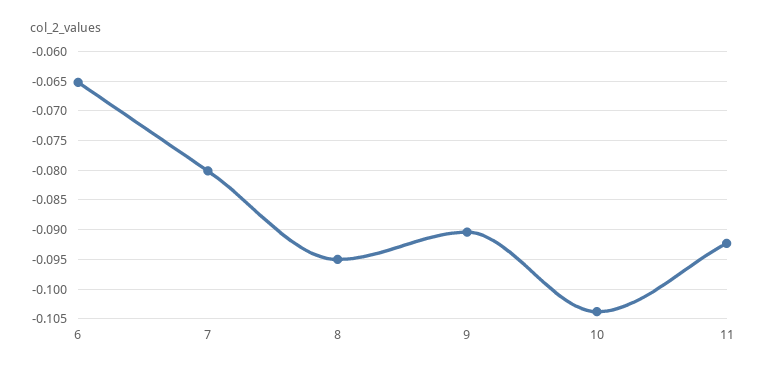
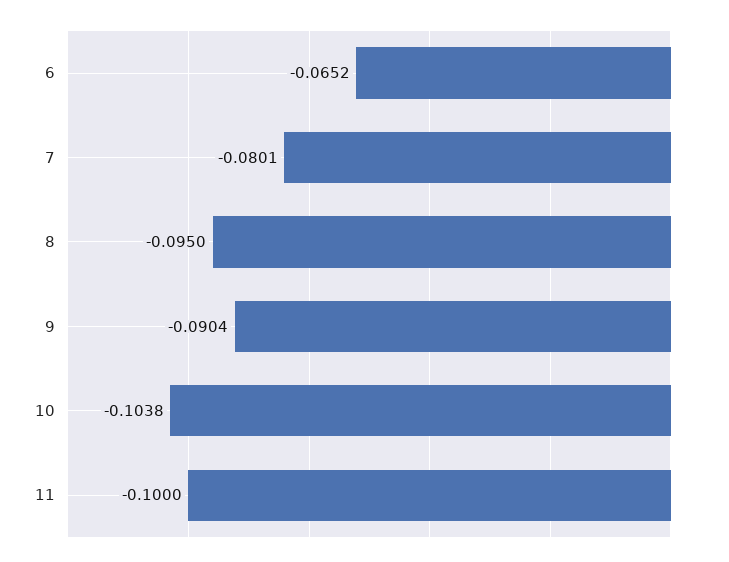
11: -0.0925 -> -0.1

